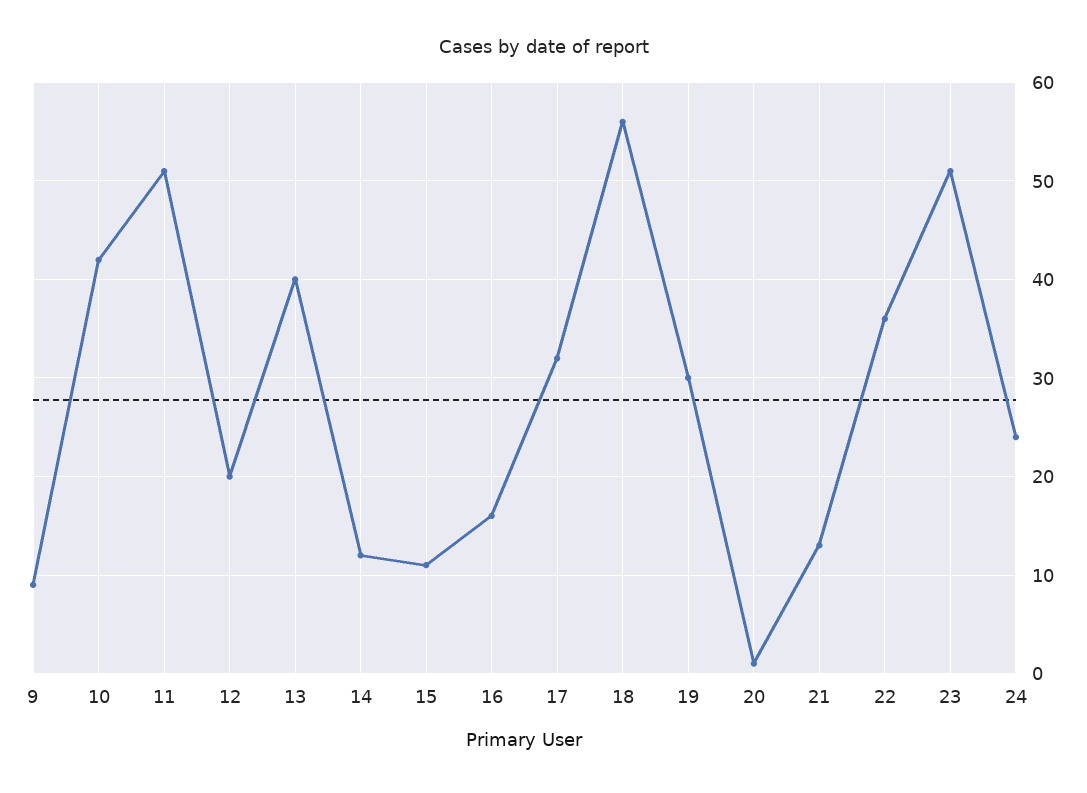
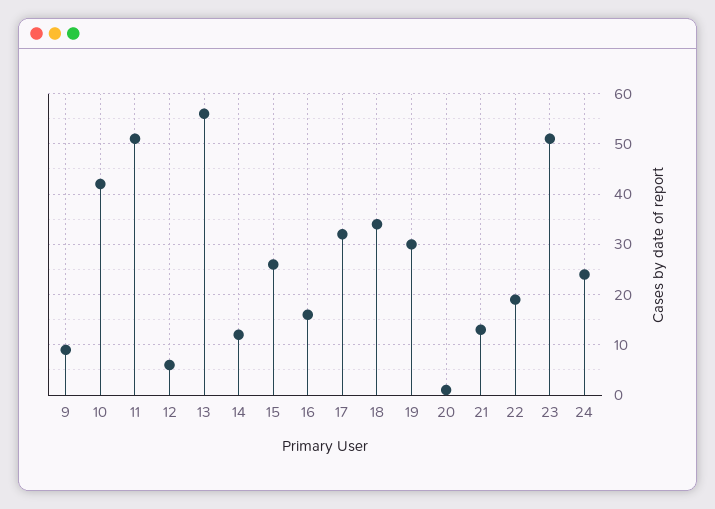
12: 20 -> 5
13: 40 -> 55
15: 11 -> 25
18: 56 -> 35
22: 36 -> 20

